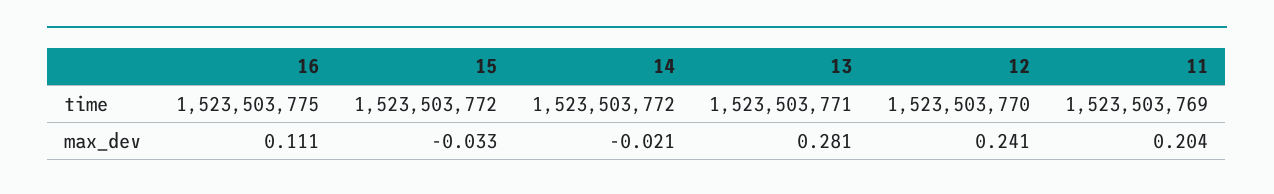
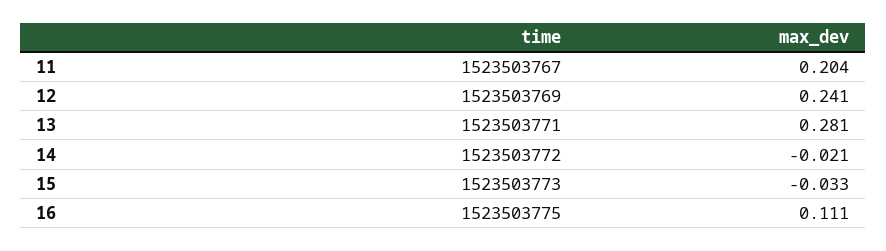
15, time: 1523503772 -> 1523503773
12, time: 1523503770 -> 1523503769
11, time: 1523503769 -> 1523503767

